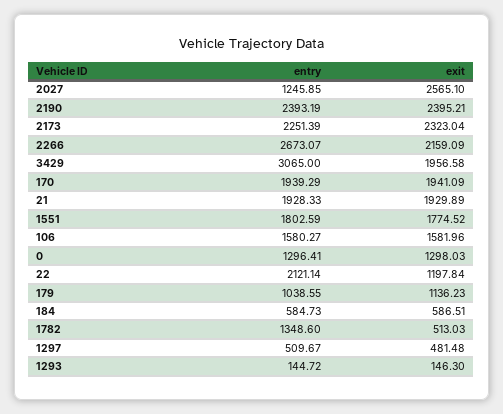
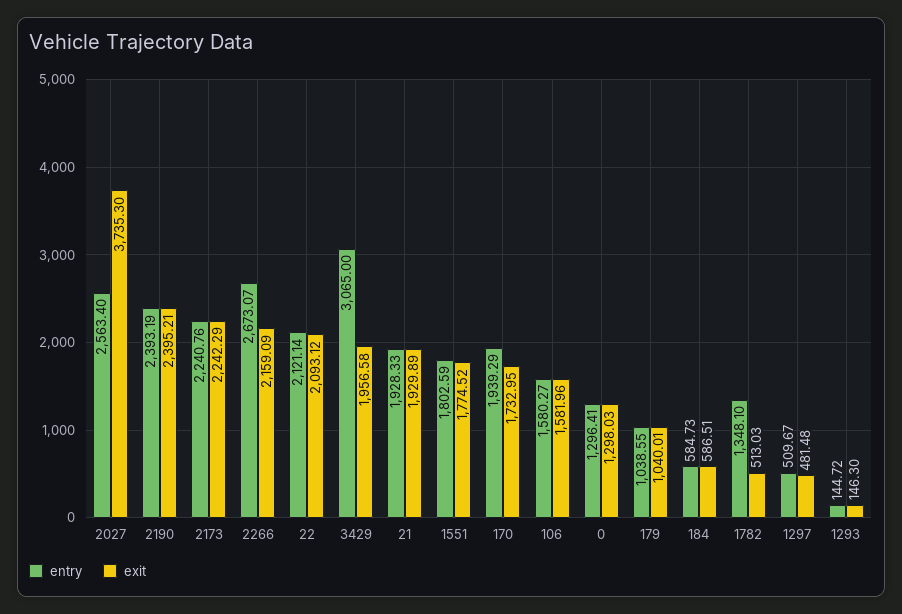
entry, 2027: 1245.85 -> 2563.4
exit, 2027: 2565.1 -> 3735.3
entry, 2173: 2251.39 -> 2240.76
exit, 2173: 2323.04 -> 2242.29
exit, 170: 1941.09 -> 1732.95
exit, 22: 1197.84 -> 2093.12
exit, 179: 1136.23 -> 1040.01
entry, 1782: 1348.6 -> 1348.1

